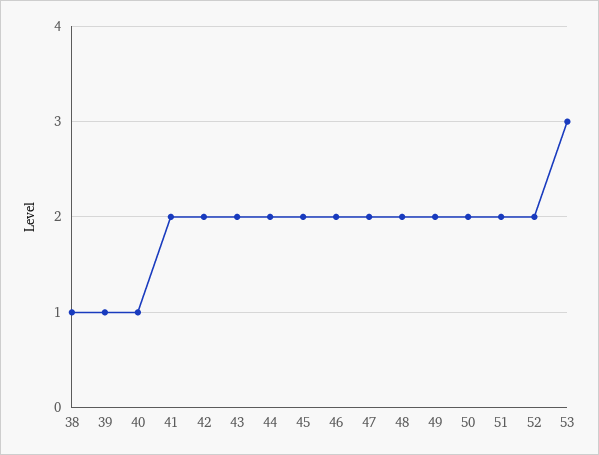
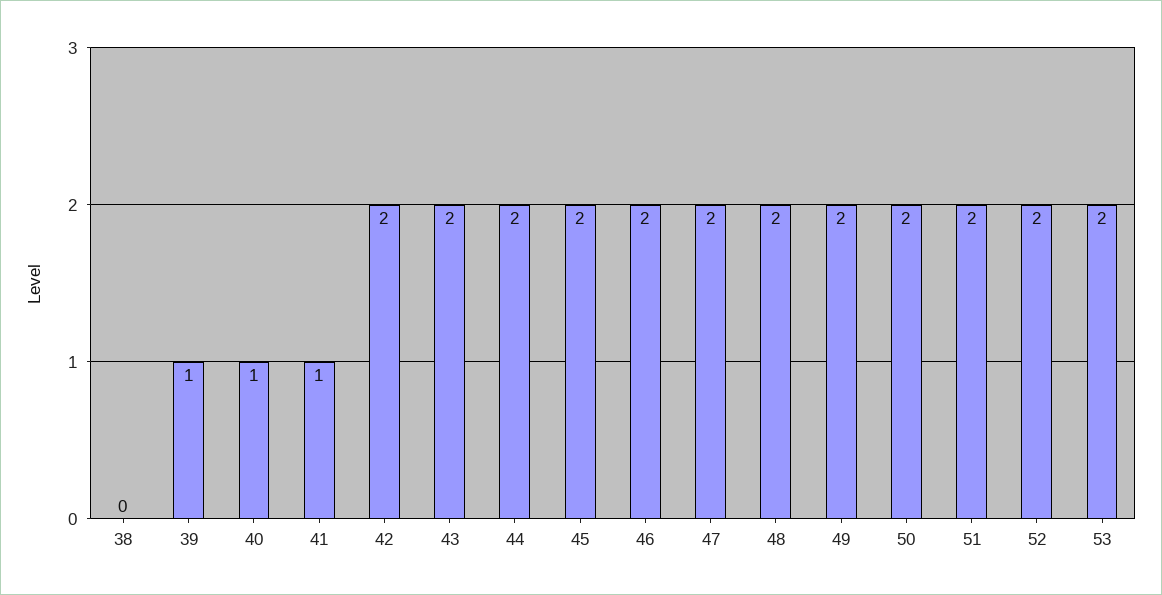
38: 1 -> 0
41: 2 -> 1
53: 3 -> 2

